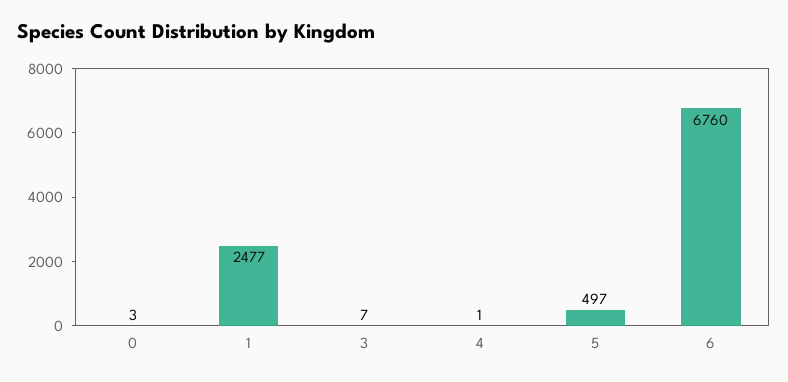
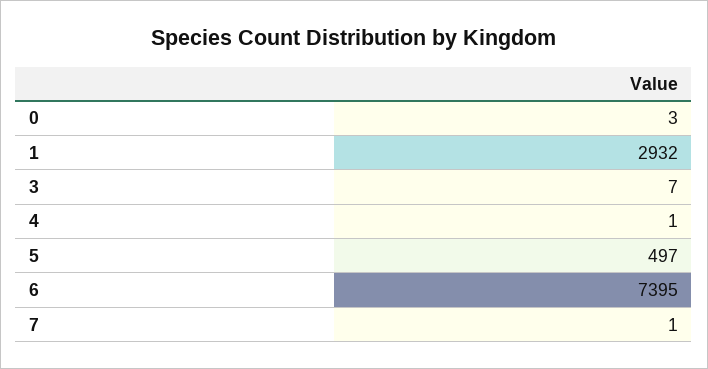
1: 2477 -> 2932
6: 6760 -> 7395
7: none -> 1

